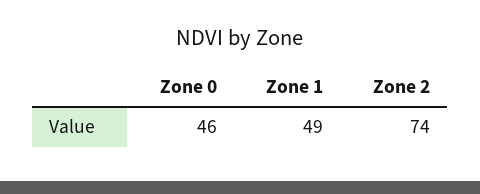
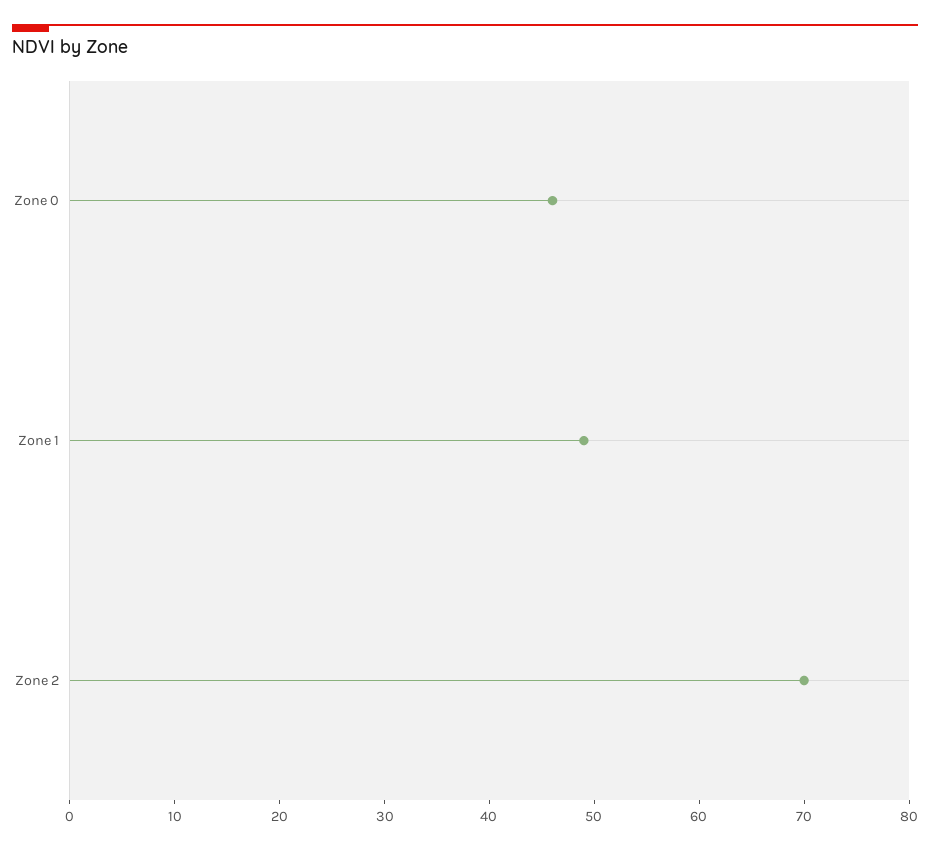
Zone 2: 74 -> 70

